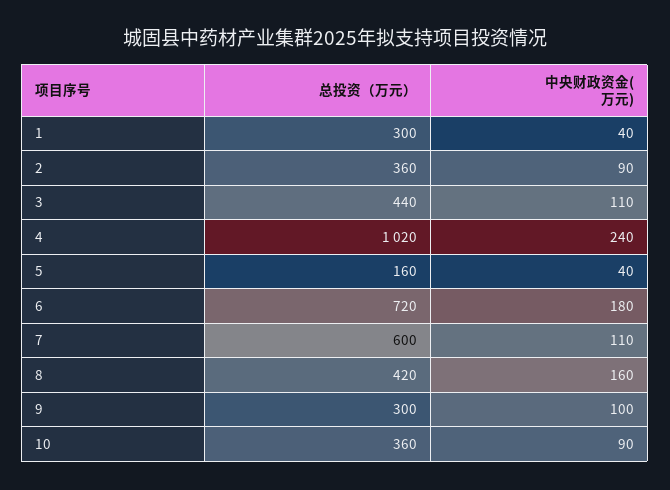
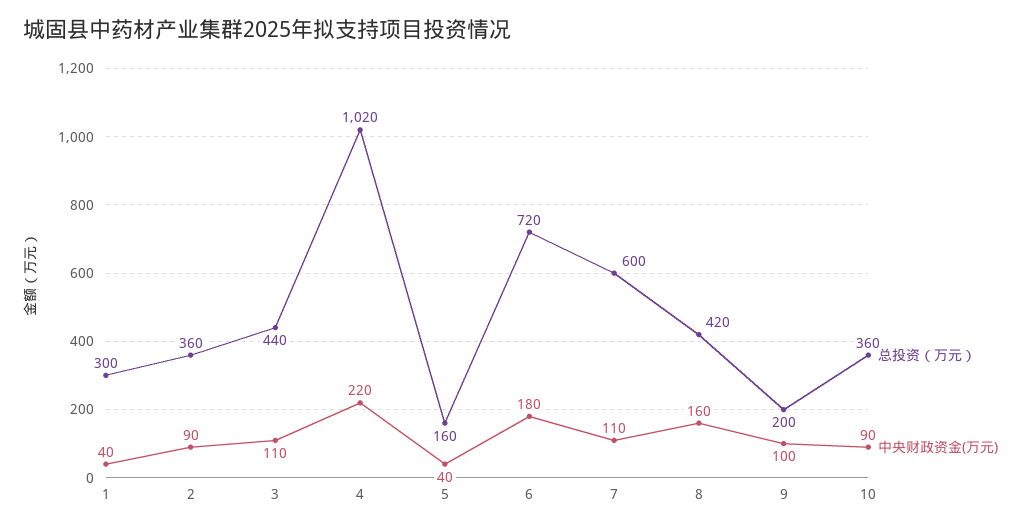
中央财政资金(万元), 4: 240 -> 220
总投资（万元）, 9: 300 -> 200

